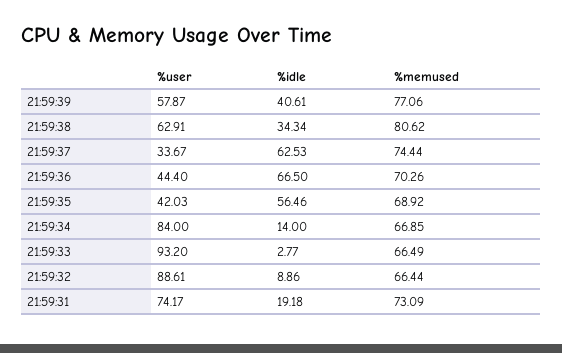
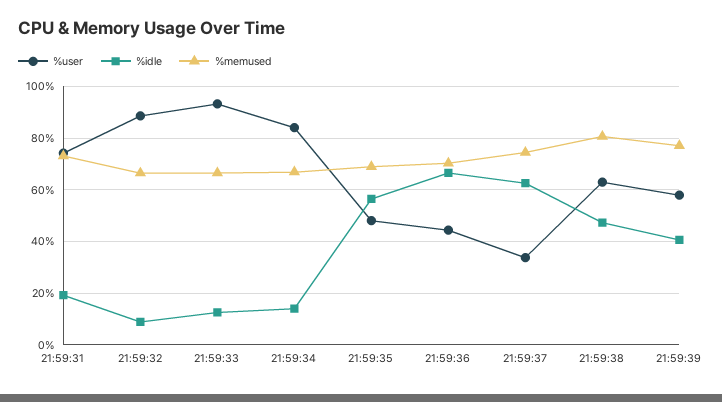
%idle, 21:59:38: 34.34 -> 47.5
%user, 21:59:35: 42.03 -> 47.5
%idle, 21:59:33: 2.77 -> 12.5

